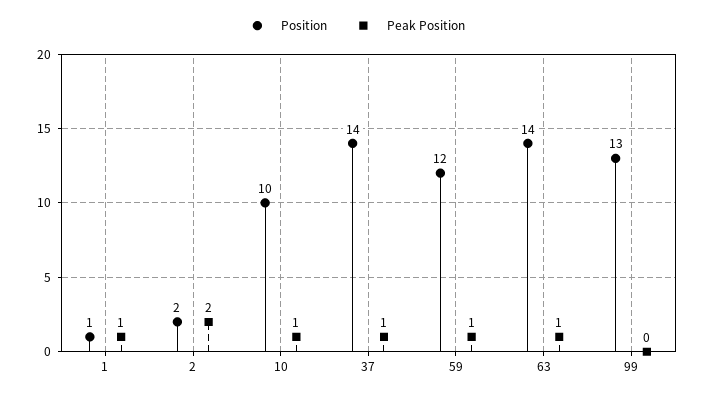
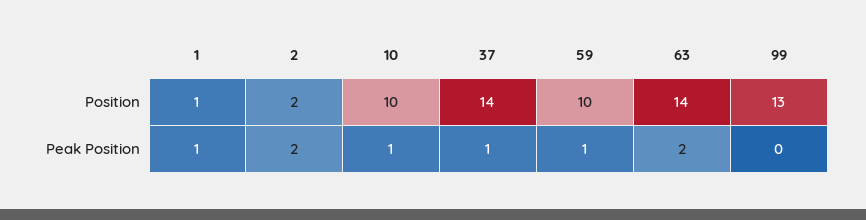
Position, 59: 12 -> 10
Peak Position, 63: 1 -> 2

